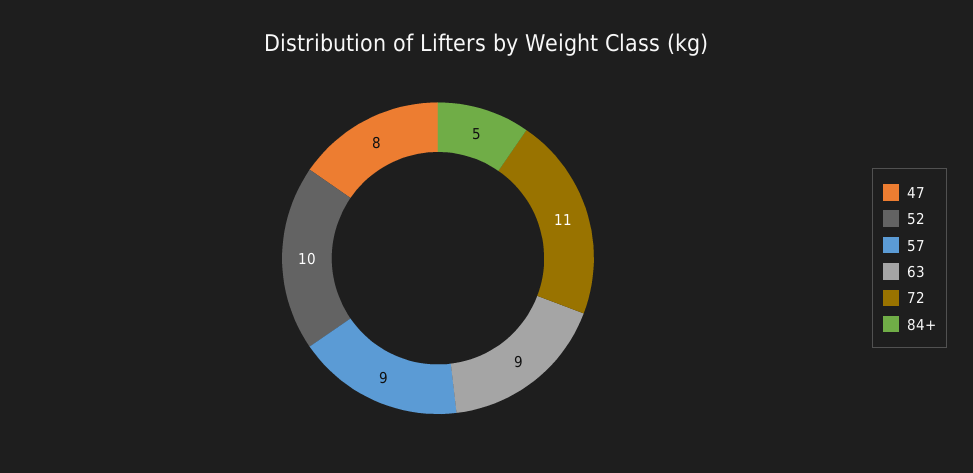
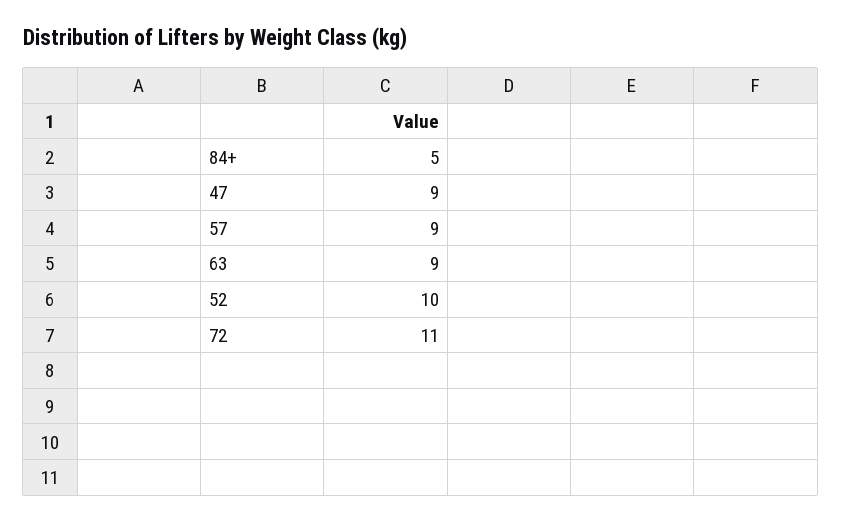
47: 8 -> 9

